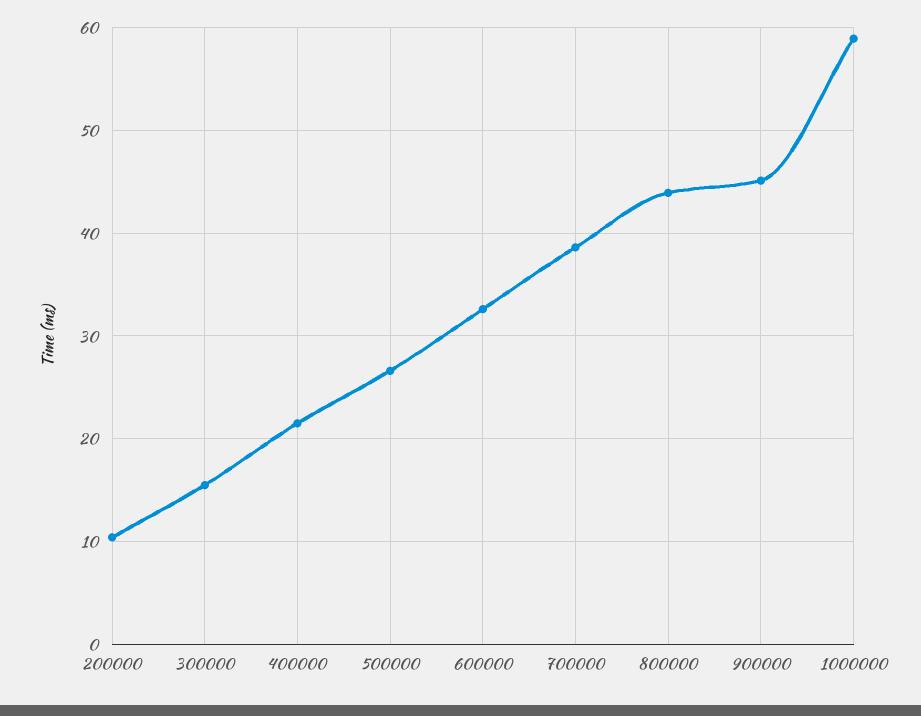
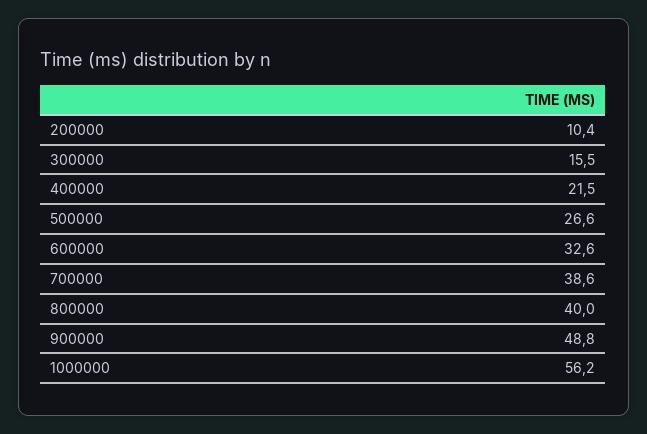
800000: 44 -> 40
900000: 45 -> 48.8
1000000: 59 -> 56.2

